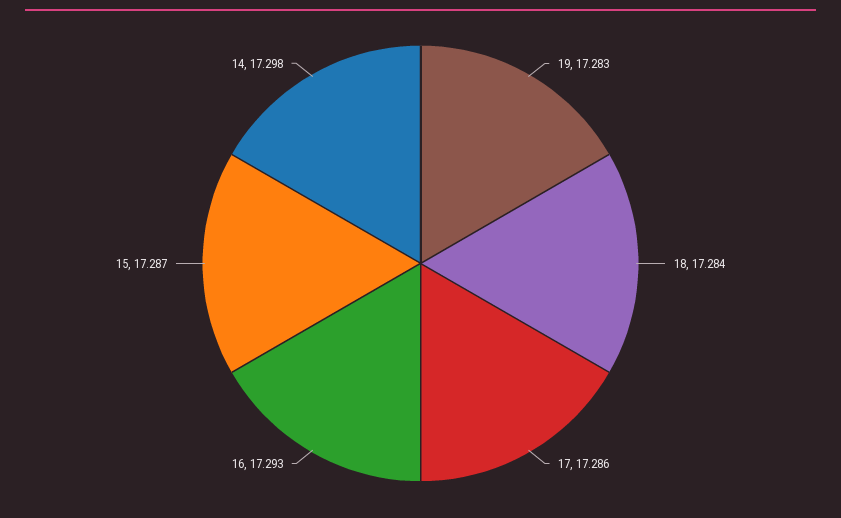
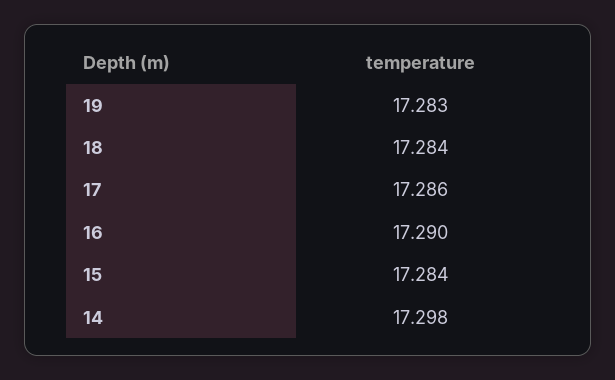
16: 17.293 -> 17.29
15: 17.287 -> 17.284

